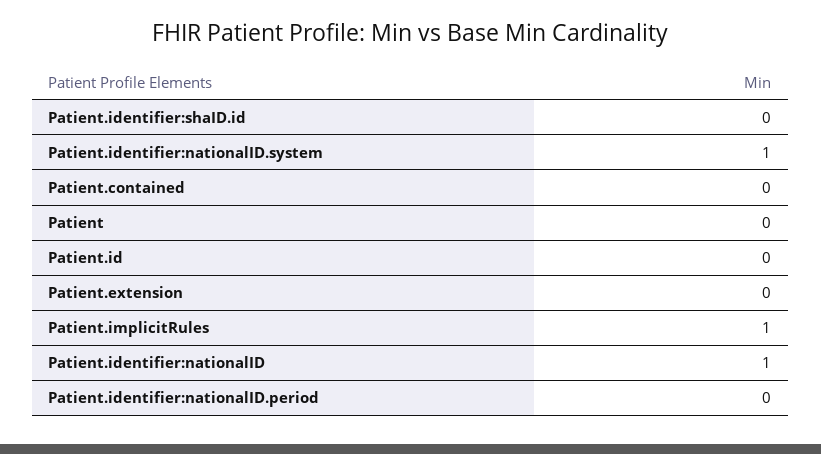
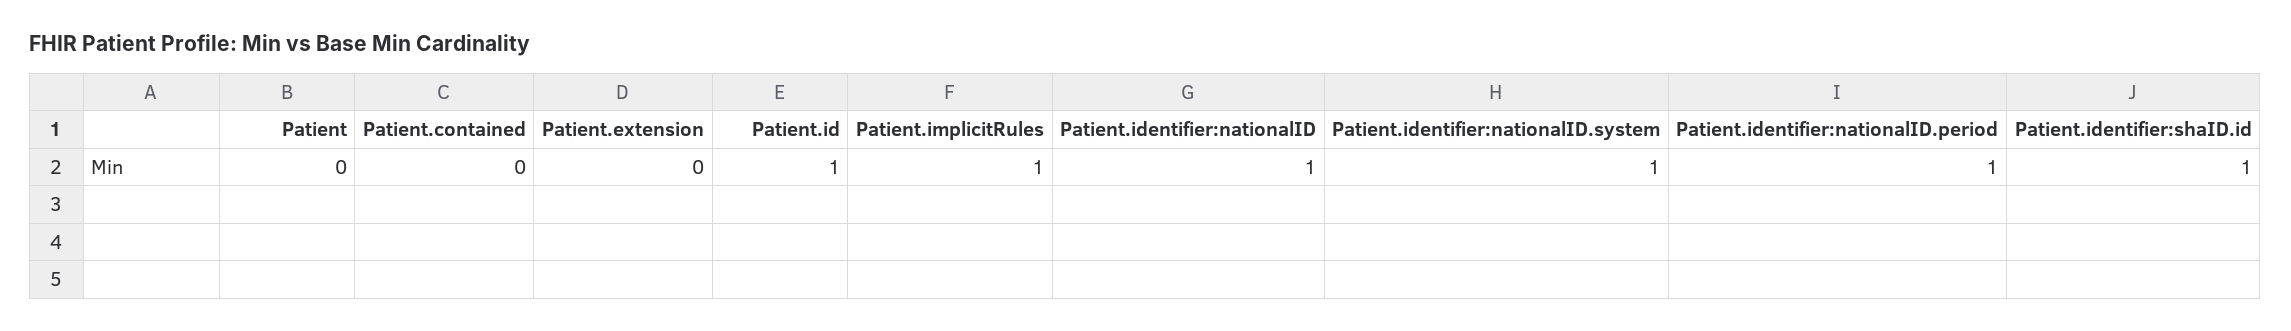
Patient.identifier:shaID.id: 0 -> 1
Patient.id: 0 -> 1
Patient.identifier:nationalID.period: 0 -> 1

